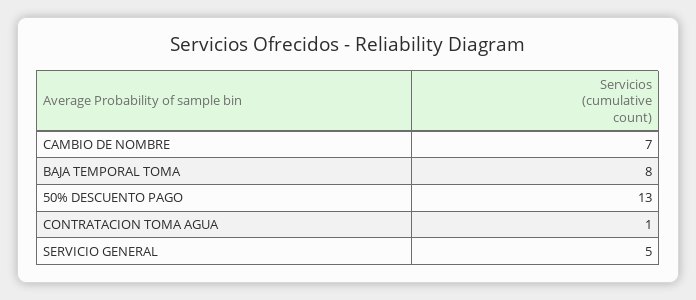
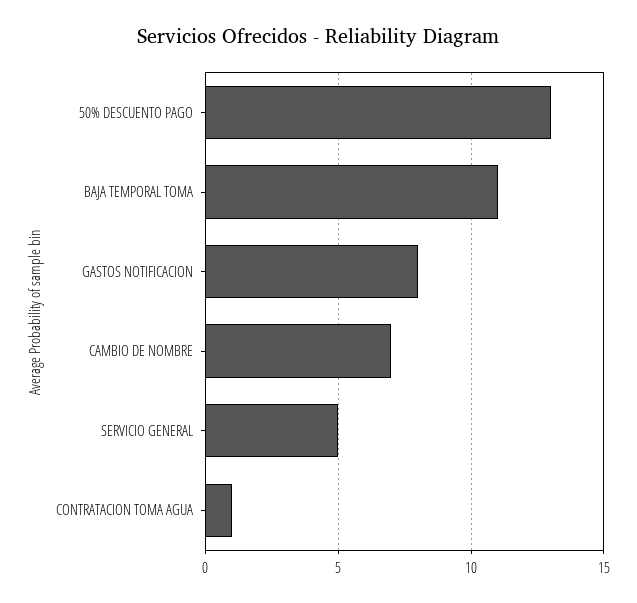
BAJA TEMPORAL TOMA: 8 -> 11
GASTOS NOTIFICACION: none -> 8

